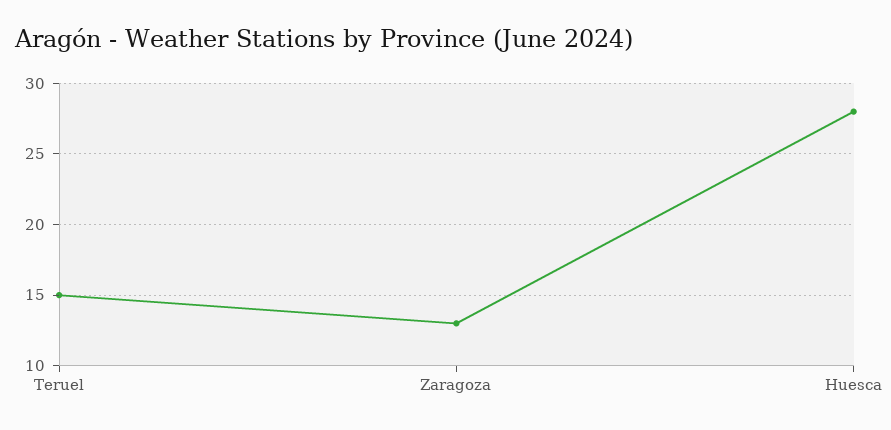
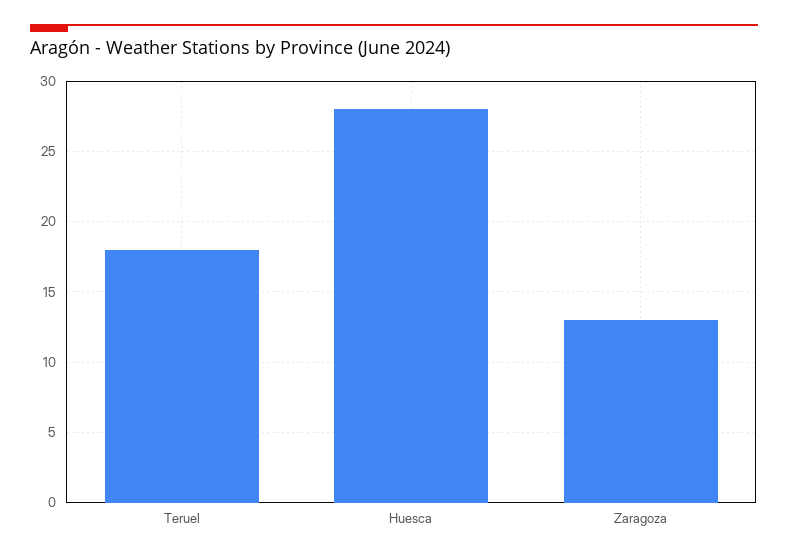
Teruel: 15 -> 18

